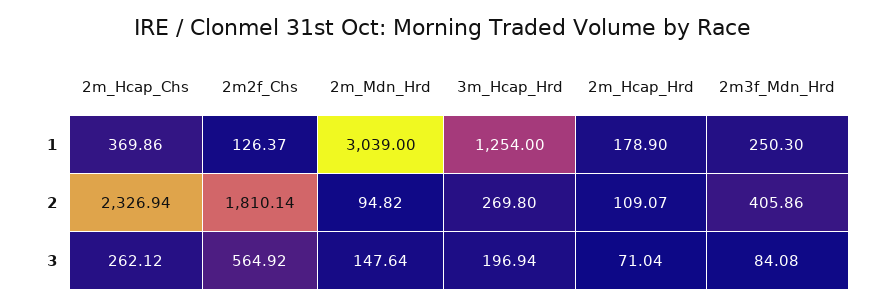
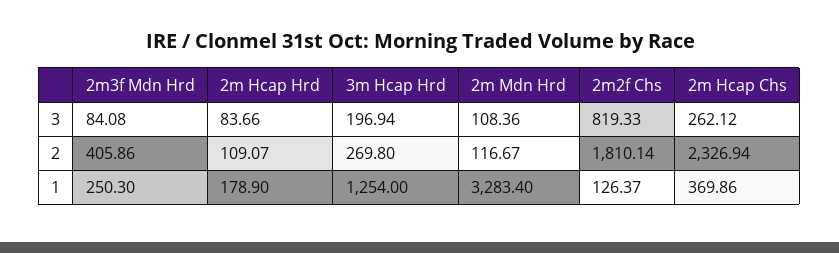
2m_Mdn_Hrd, 1: 3039 -> 3283.4
2m_Mdn_Hrd, 2: 94.82 -> 116.67
2m2f_Chs, 3: 564.92 -> 819.33
2m_Mdn_Hrd, 3: 147.64 -> 108.36
2m_Hcap_Hrd, 3: 71.04 -> 83.66

